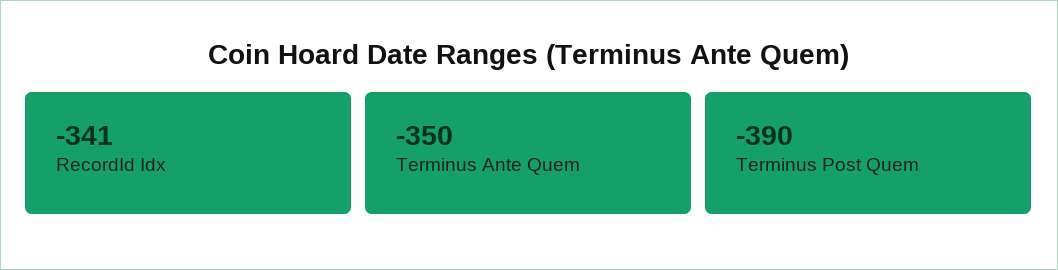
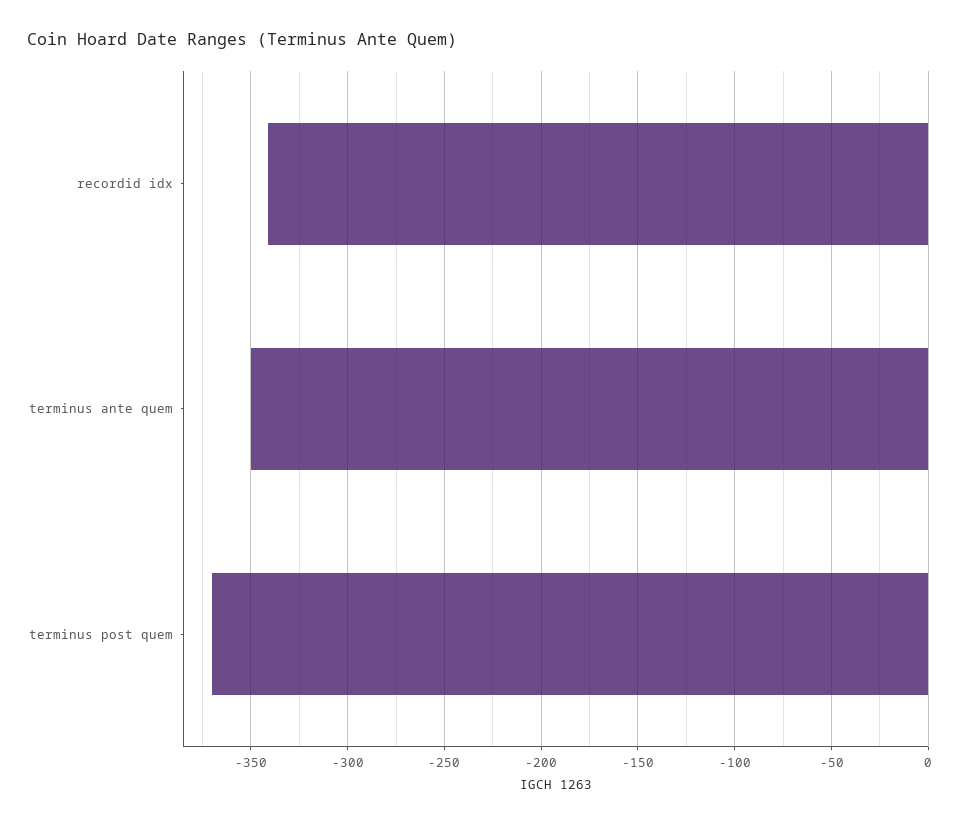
Terminus Post Quem: -390 -> -370

